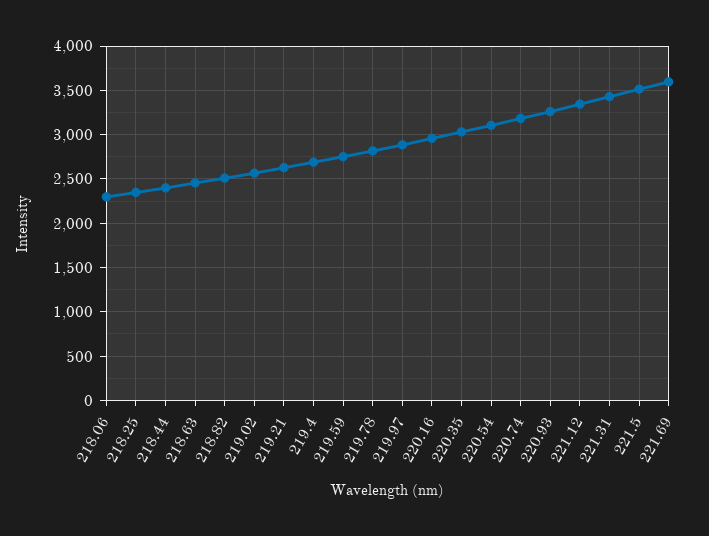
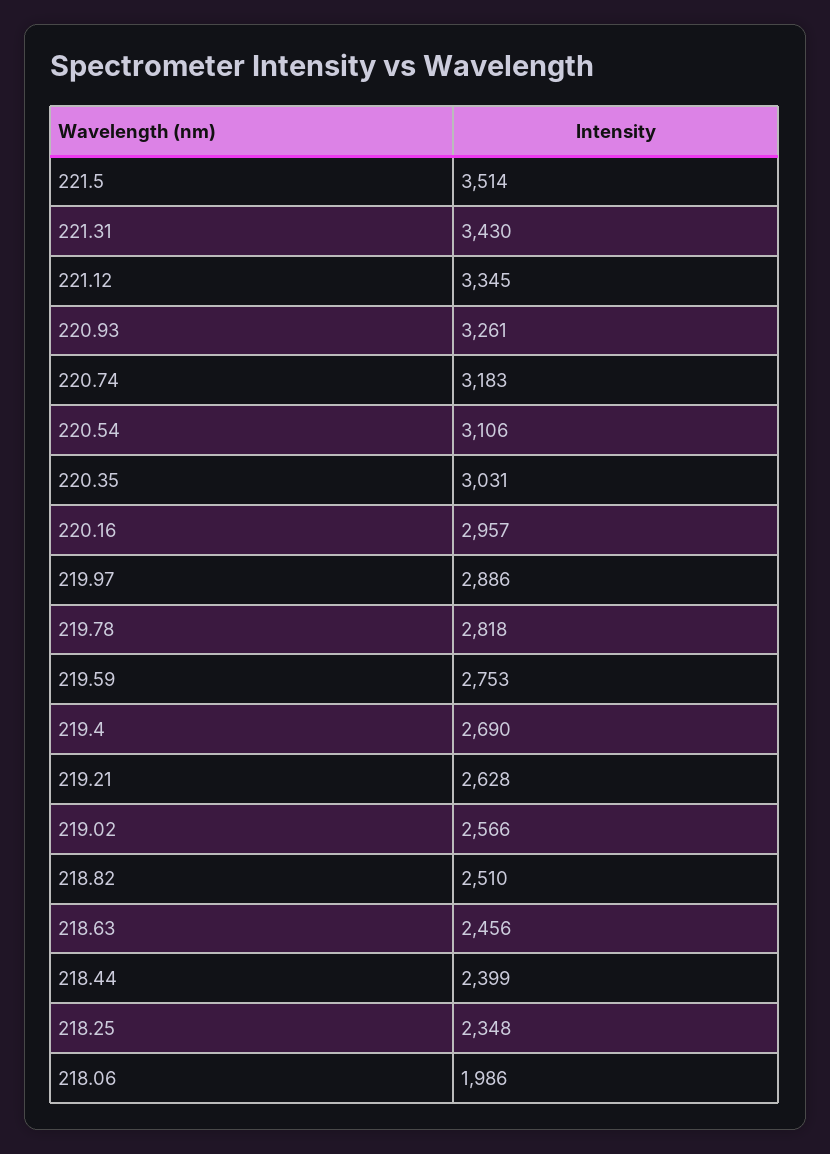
218.06: 2300 -> 1986
221.69: 3600 -> none

